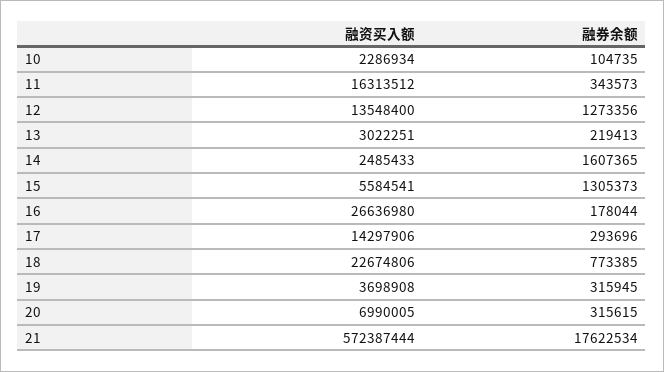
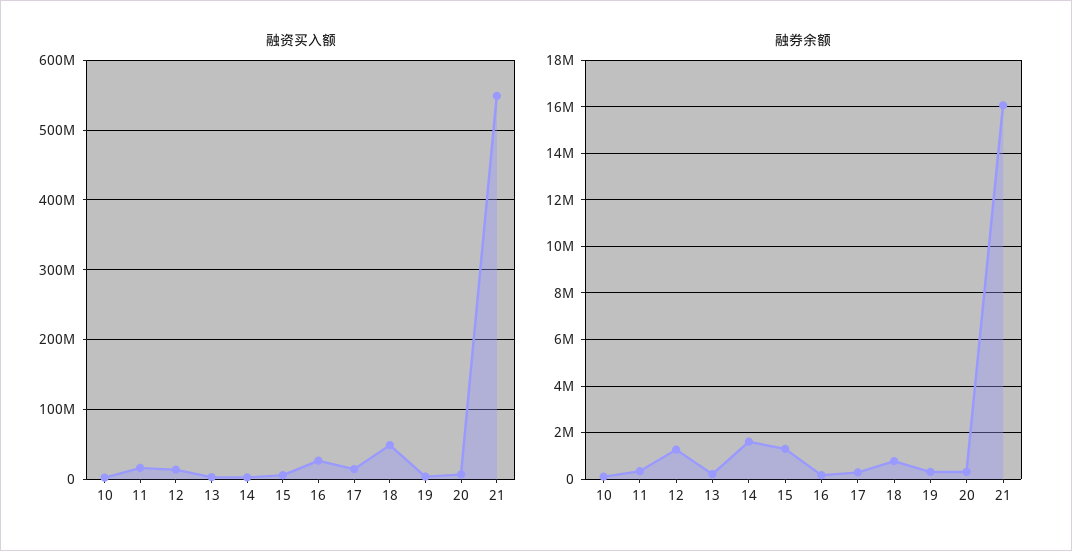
融资买入额, 18: 22674806 -> 50000000
融资买入额, 21: 572387444 -> 550000000
融券余额, 21: 17622534 -> 16000000

